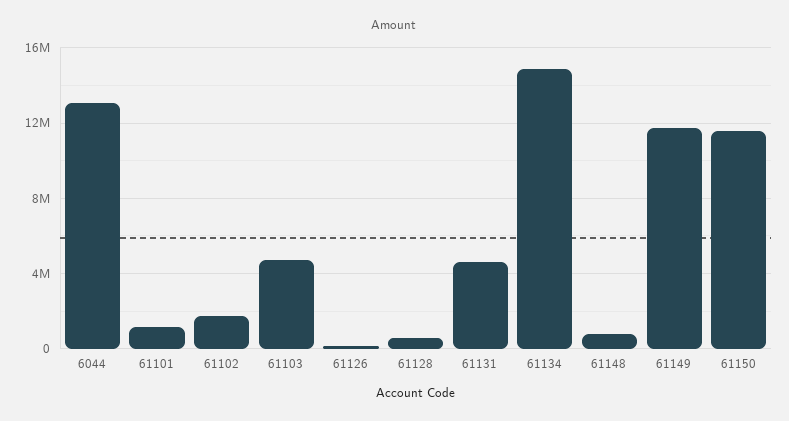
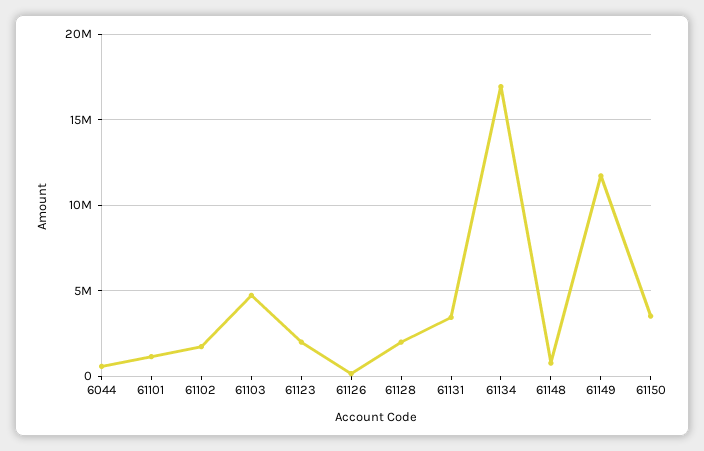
6044: 13000000 -> 500000
61128: 500000 -> 2000000
61131: 4500000 -> 3500000
61134: 15000000 -> 17000000
61150: 11500000 -> 3500000
61123: none -> 2000000

